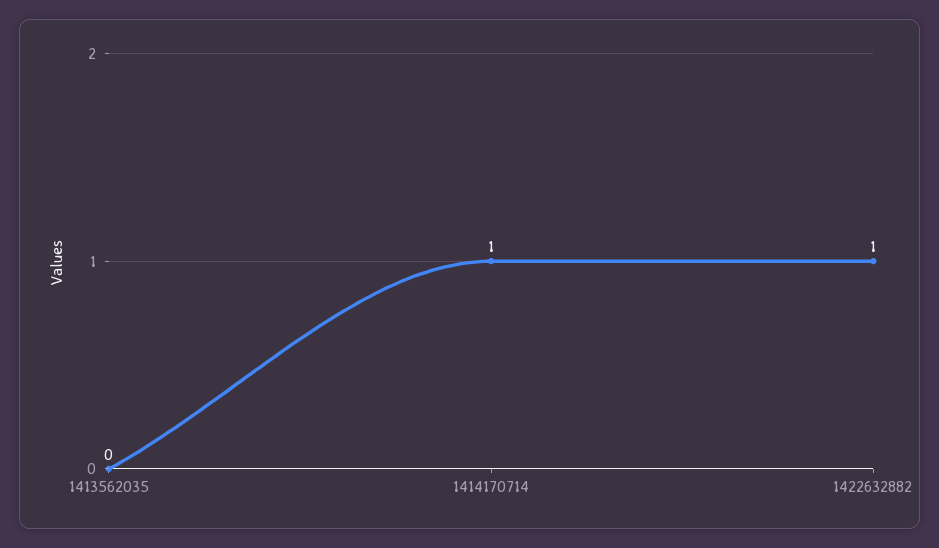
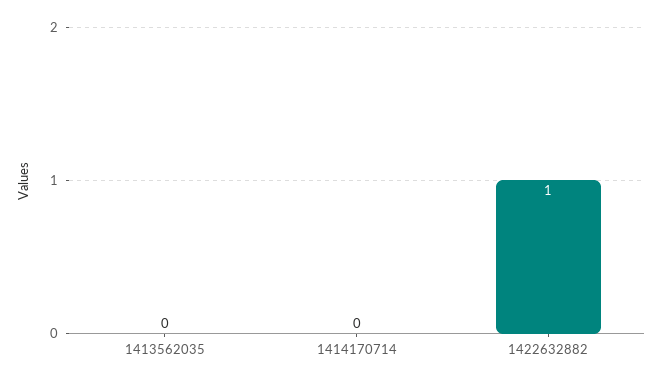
1414170714: 1 -> 0

